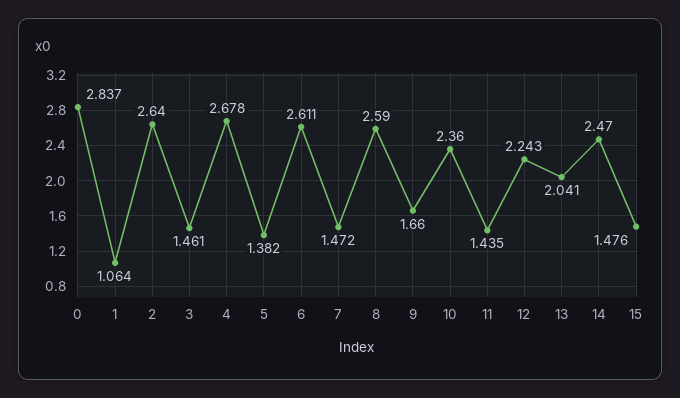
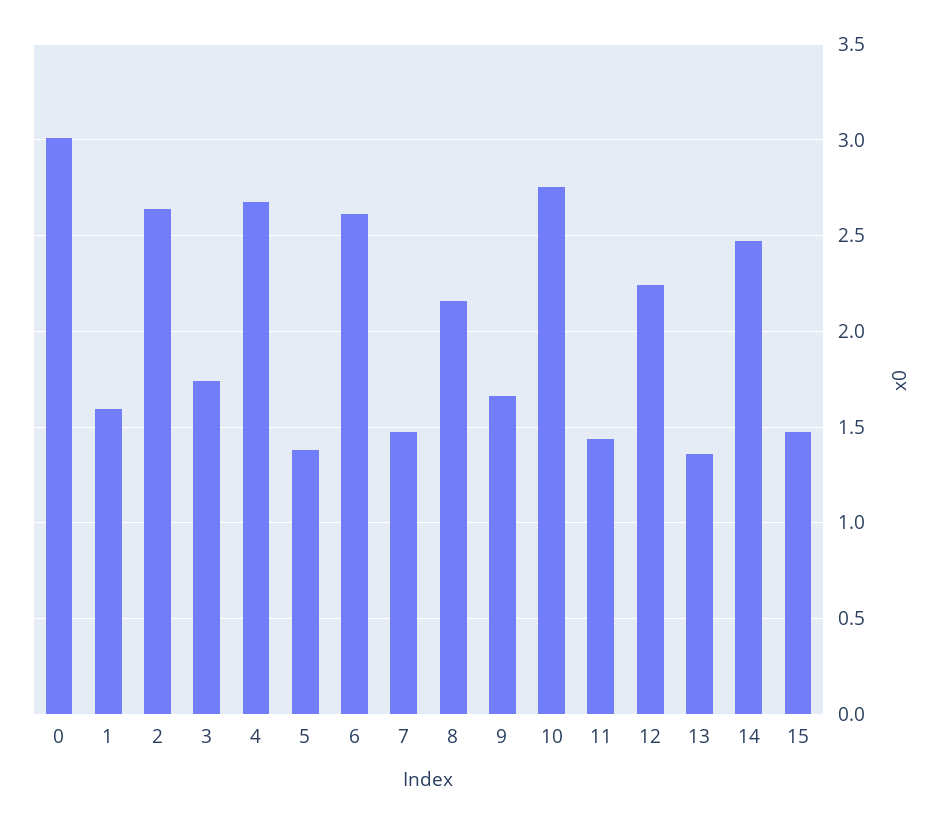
0: 2.837 -> 3
1: 1.064 -> 1.6
3: 1.461 -> 1.75
8: 2.59 -> 2.15
10: 2.36 -> 2.75
13: 2.041 -> 1.35

